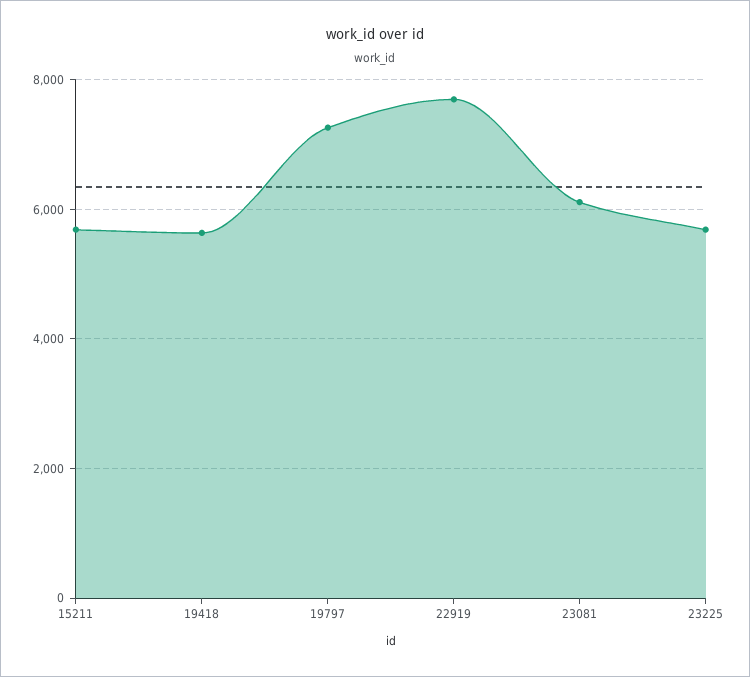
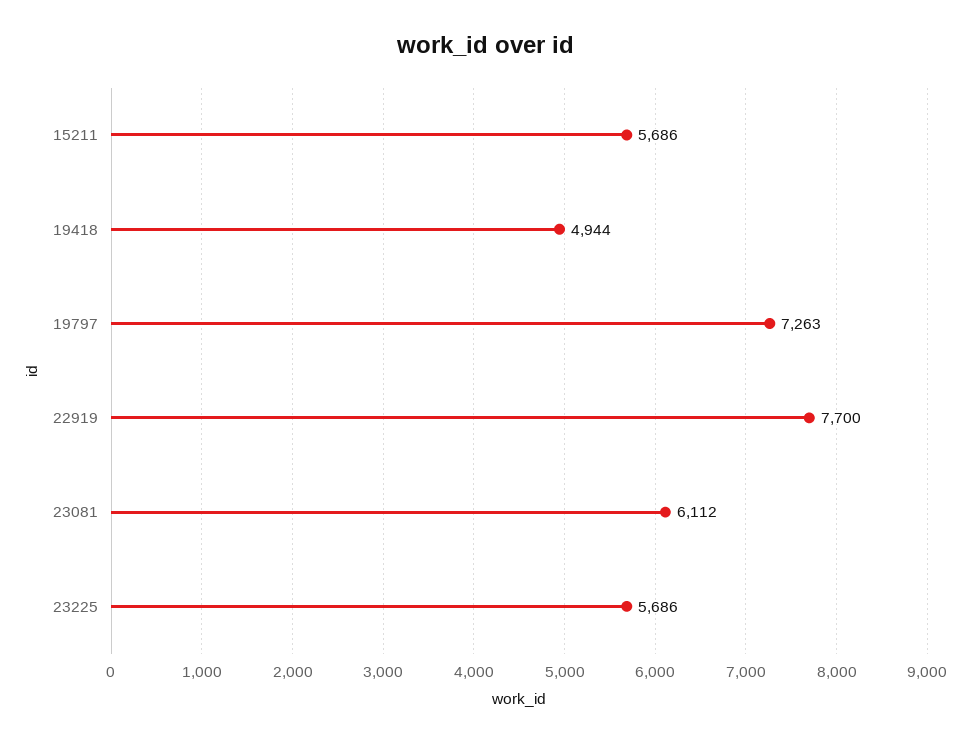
19418: 5600 -> 4944

